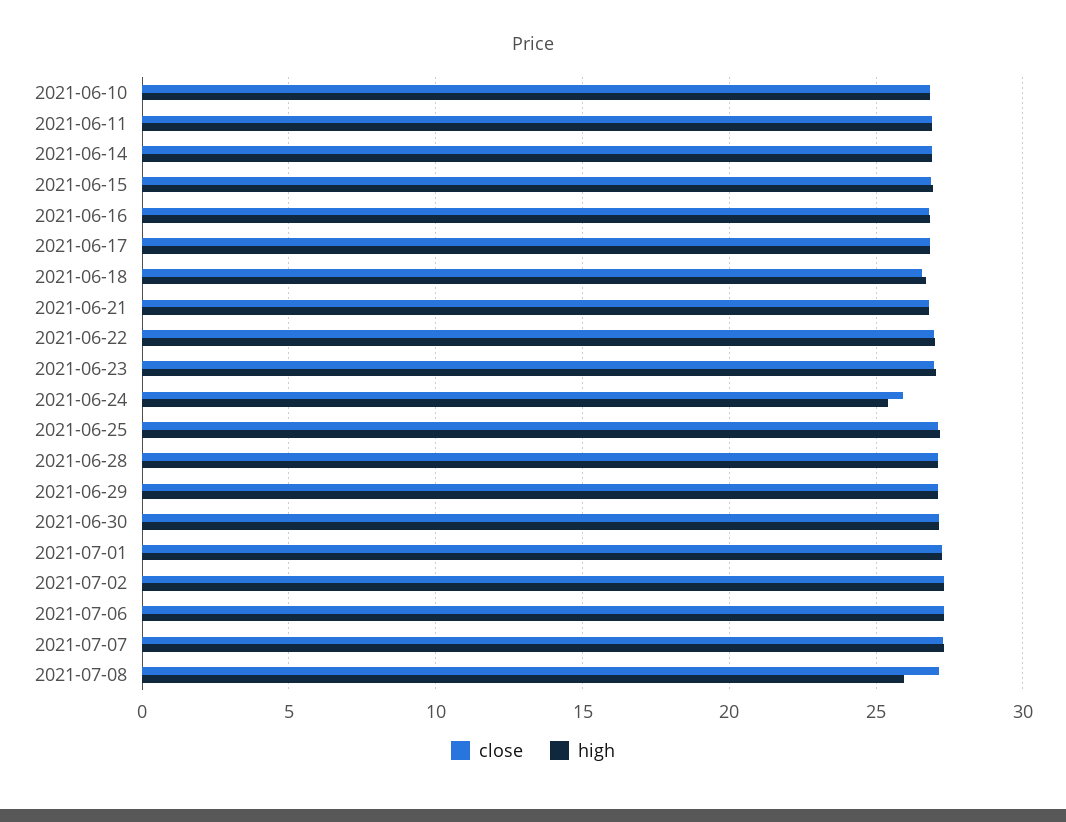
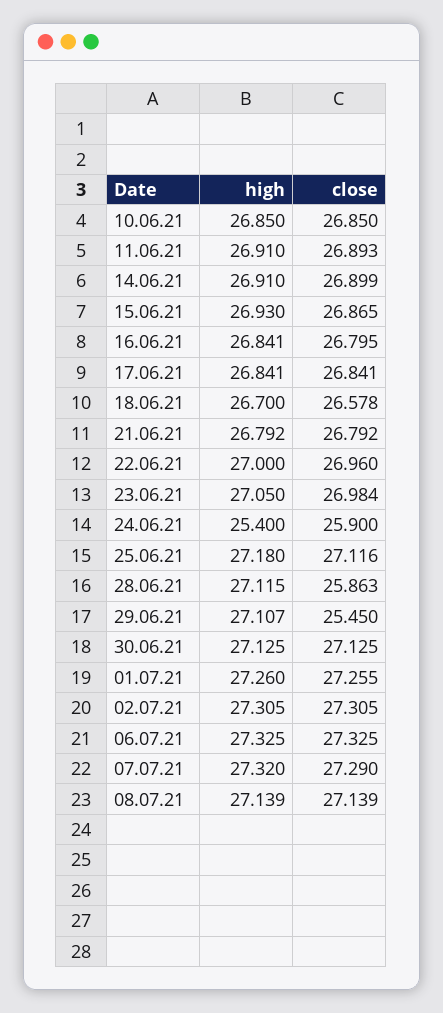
close, 2021-06-28: 27 -> 25.863
close, 2021-06-29: 27 -> 25.45
high, 2021-07-08: 26 -> 27.139

